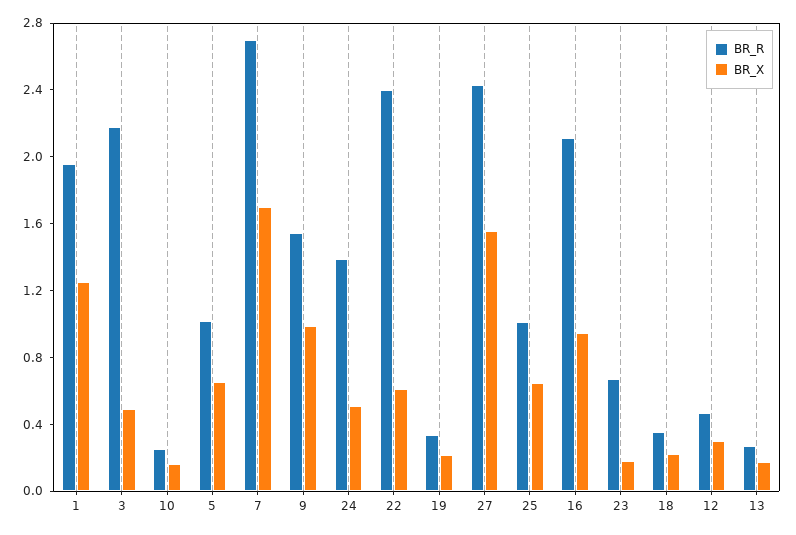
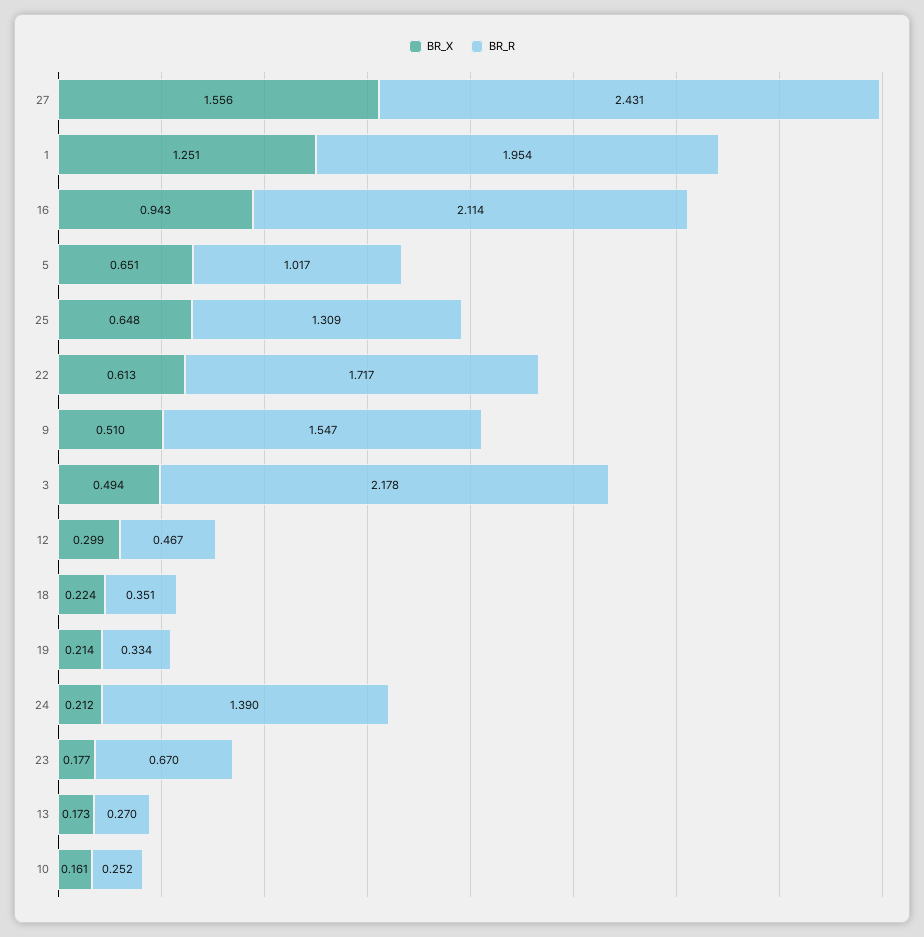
BR_R, 7: 2.7 -> none
BR_X, 7: 1.7 -> none
BR_X, 9: 1 -> 0.51
BR_X, 24: 0.5 -> 0.212
BR_R, 22: 2.4 -> 1.717
BR_R, 25: 1 -> 1.309

